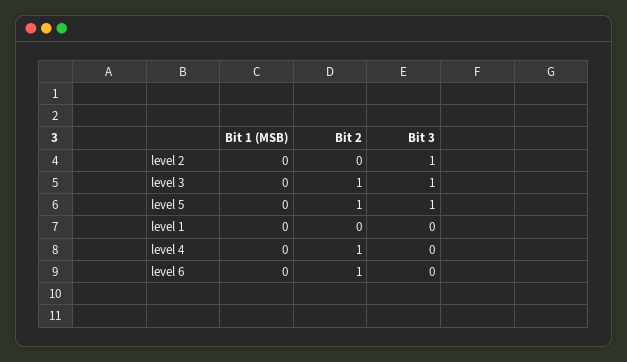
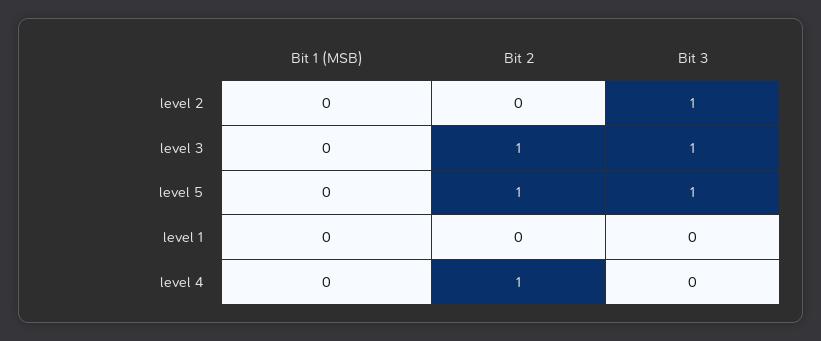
Bit 1 (MSB), level 6: 0 -> none
Bit 2, level 6: 1 -> none
Bit 3, level 6: 0 -> none

